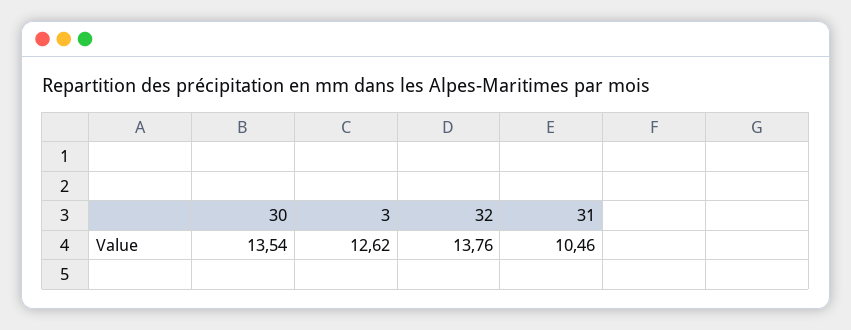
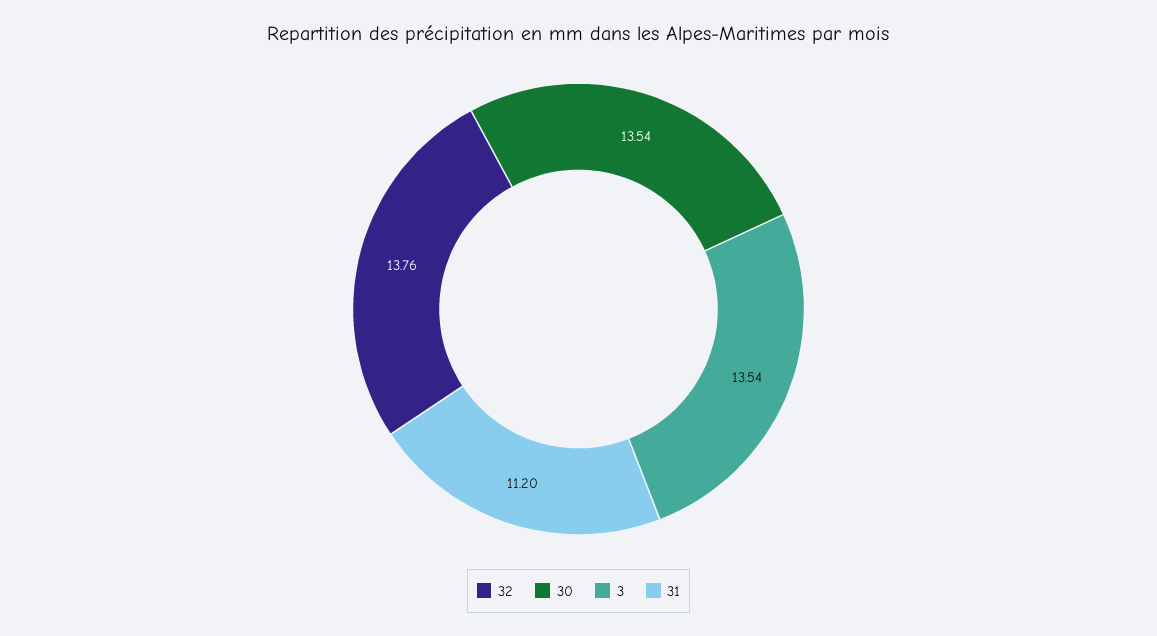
3: 12.62 -> 13.54
31: 10.46 -> 11.2

